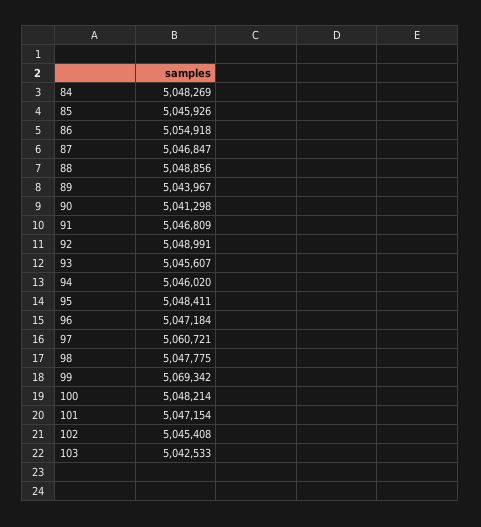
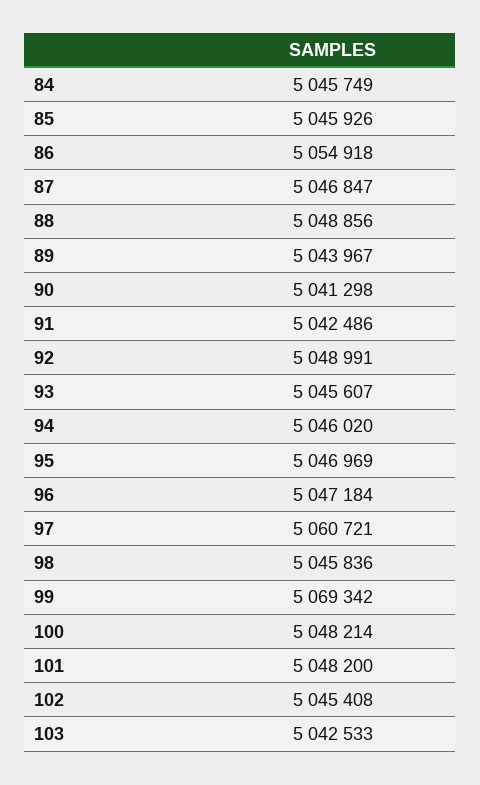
84: 5048269 -> 5045749
91: 5046809 -> 5042486
95: 5048411 -> 5046969
98: 5047775 -> 5045836
101: 5047154 -> 5048200

